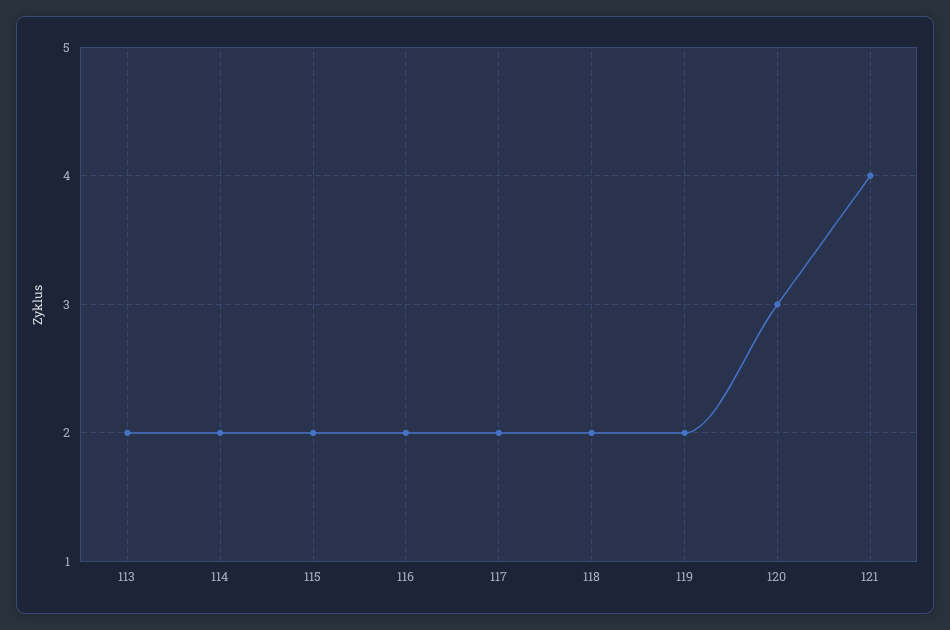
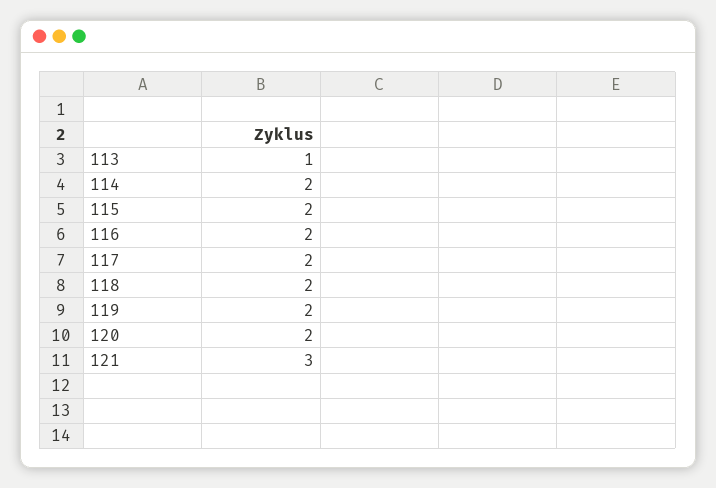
113: 2 -> 1
120: 3 -> 2
121: 4 -> 3

